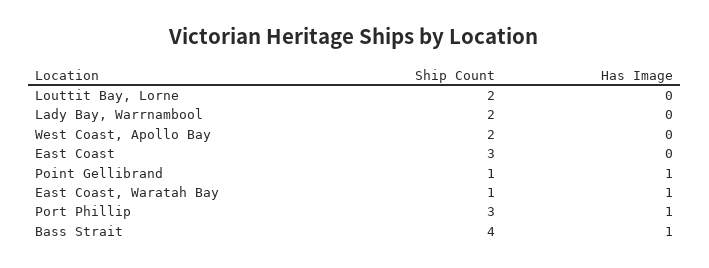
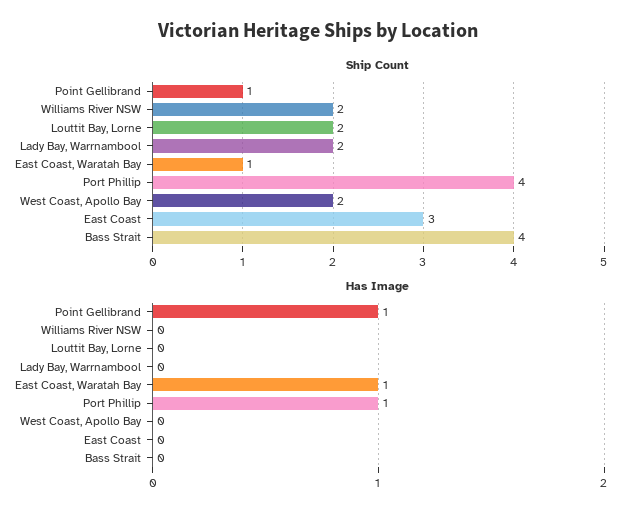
Ship Count, Port Phillip: 3 -> 4
Has Image, Bass Strait: 1 -> 0
Ship Count, Williams River NSW: none -> 2
Has Image, Williams River NSW: none -> 0

